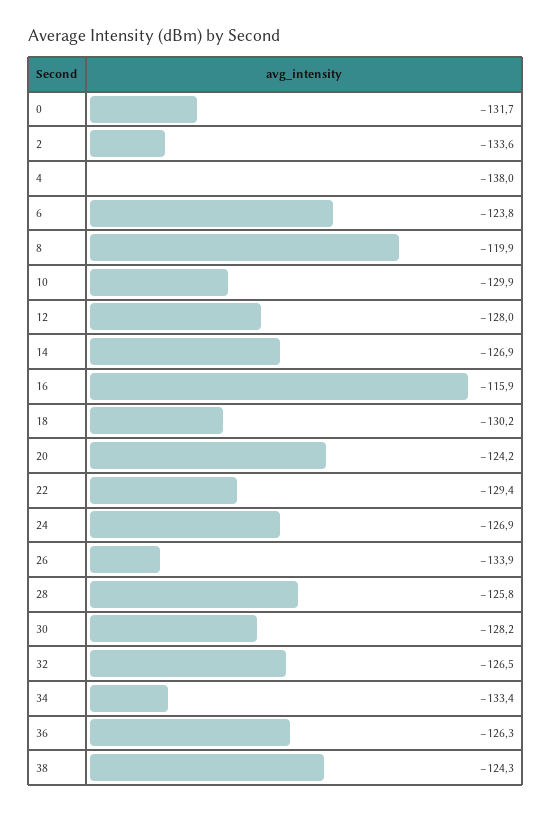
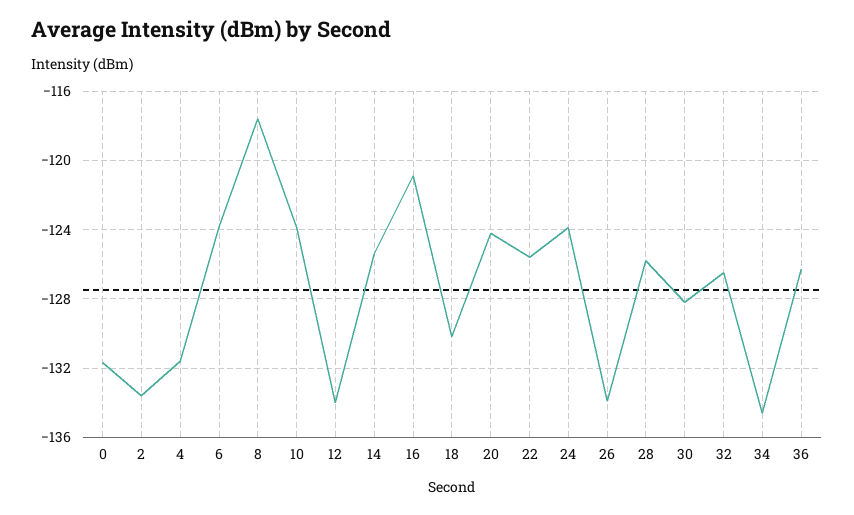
4: -138 -> -131.5
8: -119.9 -> -117.5
10: -129.9 -> -124
12: -128 -> -134
14: -126.9 -> -125.5
16: -115.9 -> -121
22: -129.4 -> -125.5
24: -126.9 -> -124
34: -133.4 -> -134.5
38: -124.3 -> none

